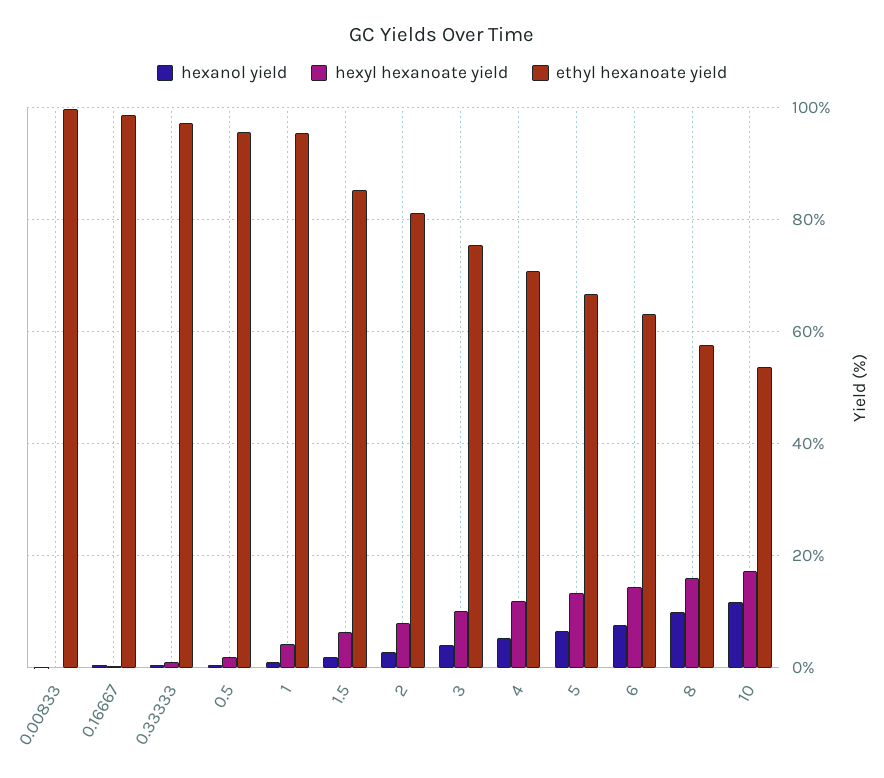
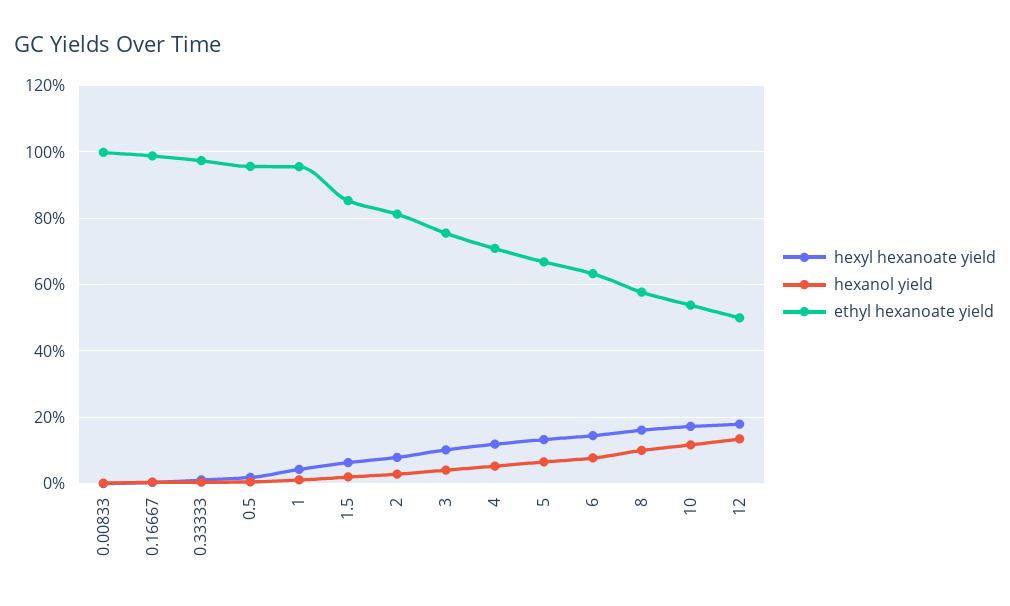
hexyl hexanoate yield, 12: none -> 18
hexanol yield, 12: none -> 14
ethyl hexanoate yield, 12: none -> 50

